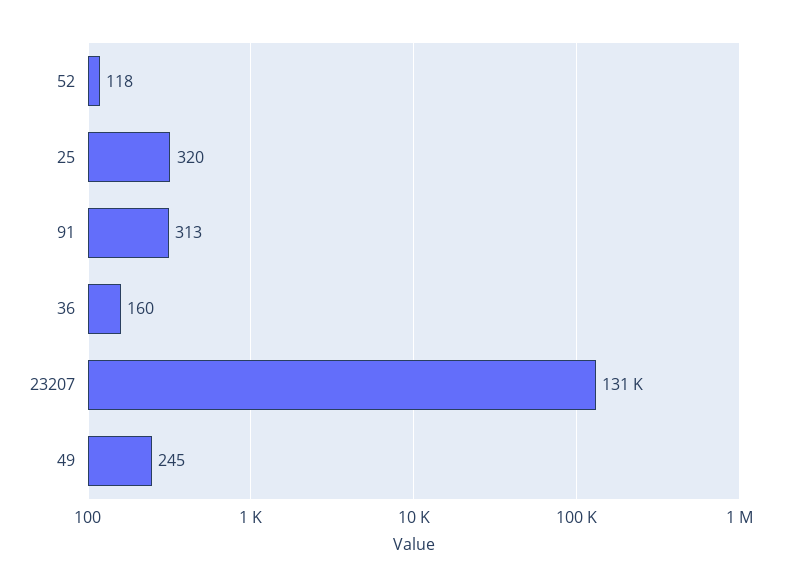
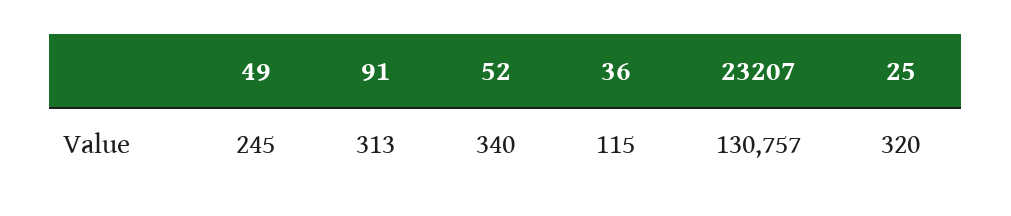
52: 118 -> 340
36: 160 -> 115

